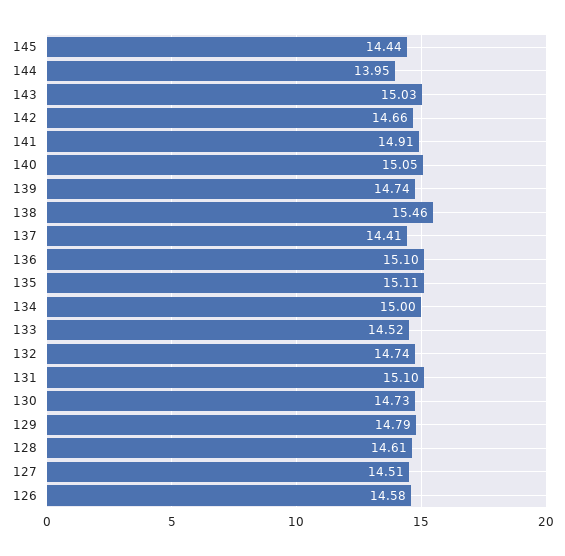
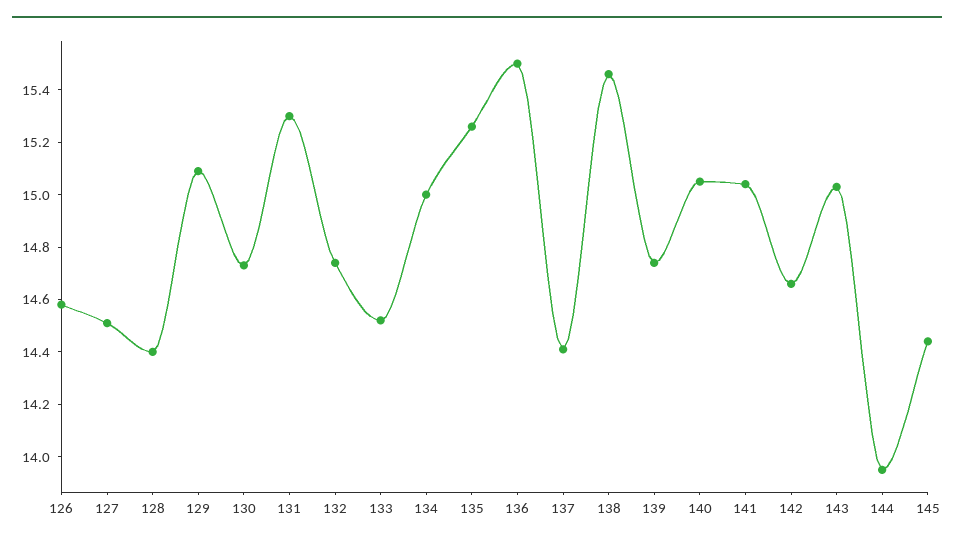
141: 14.91 -> 15.05
136: 15.1 -> 15.5
135: 15.11 -> 15.25
131: 15.1 -> 15.3
129: 14.79 -> 15.1
128: 14.61 -> 14.4

